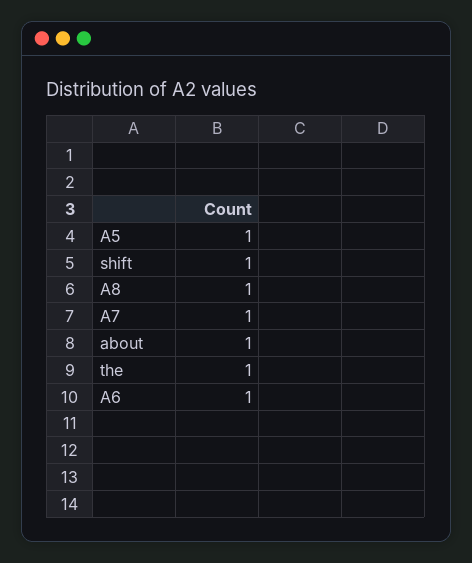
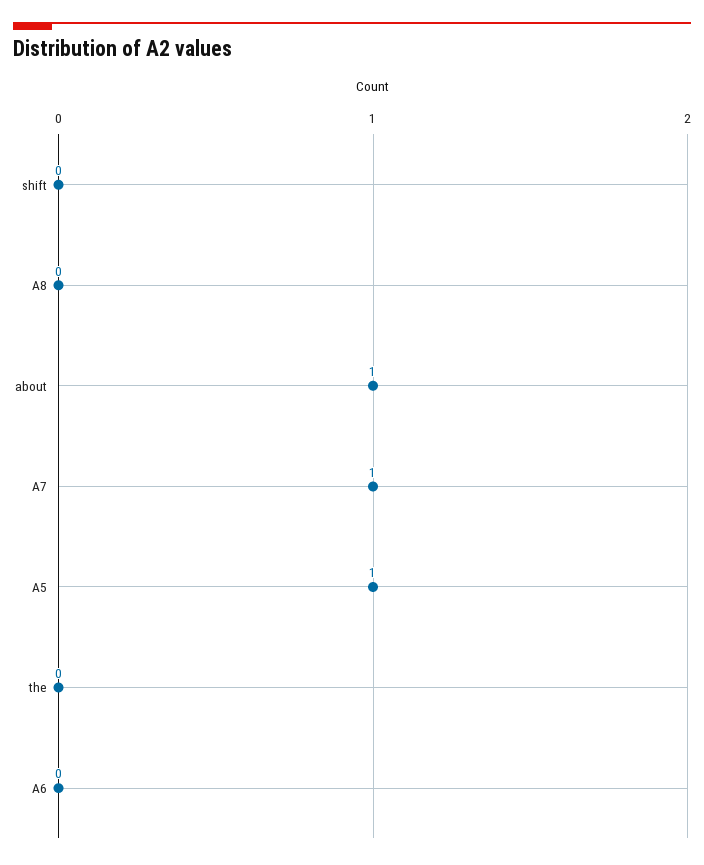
shift: 1 -> 0
A8: 1 -> 0
the: 1 -> 0
A6: 1 -> 0

